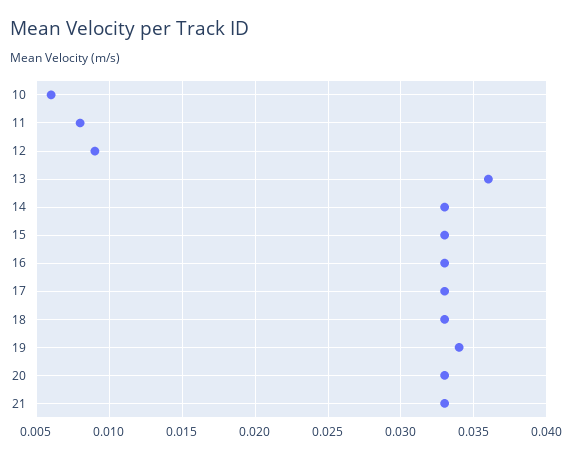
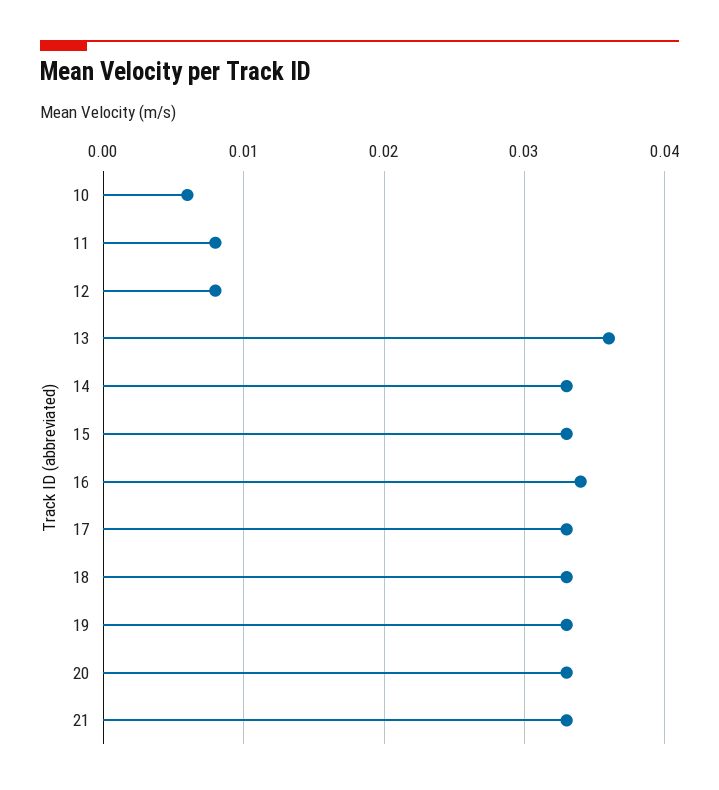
12: 0.009 -> 0.008
16: 0.033 -> 0.034
19: 0.034 -> 0.033

